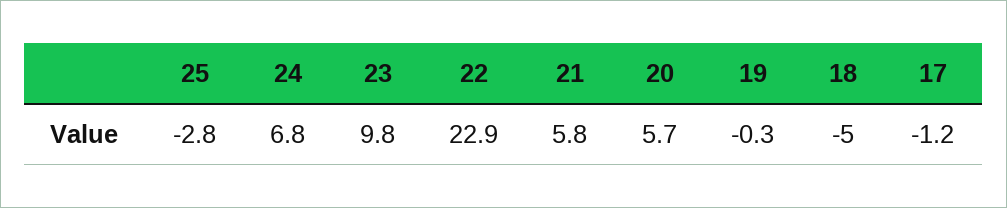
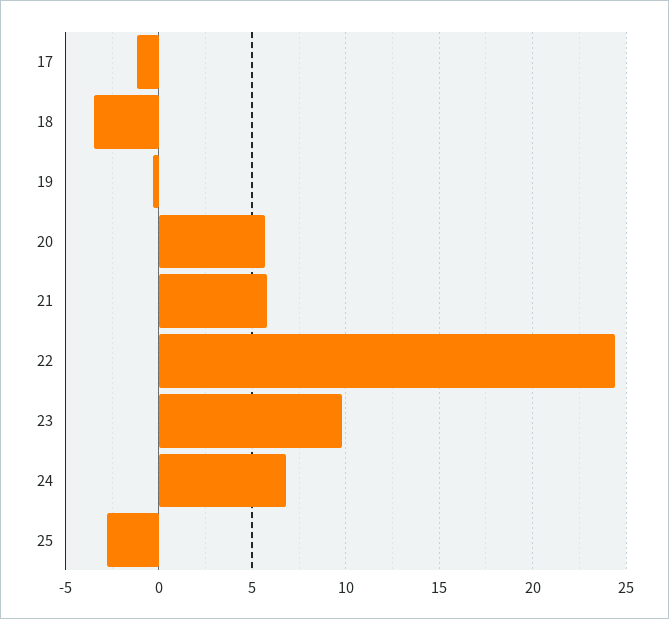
22: 22.9 -> 24.5
18: -5 -> -3.5

